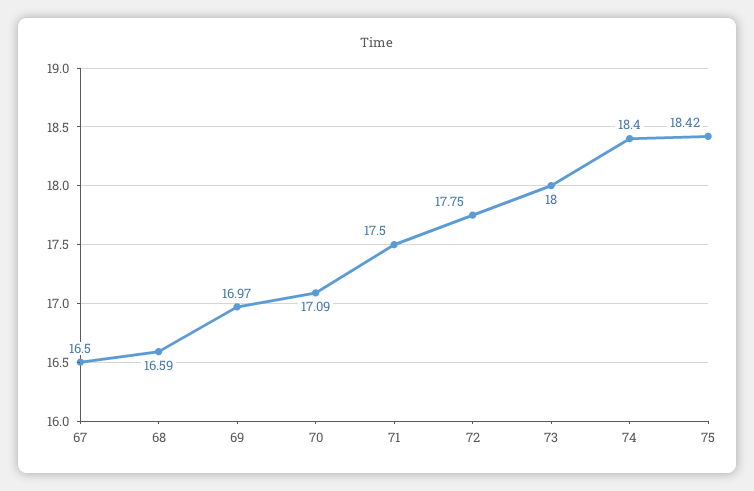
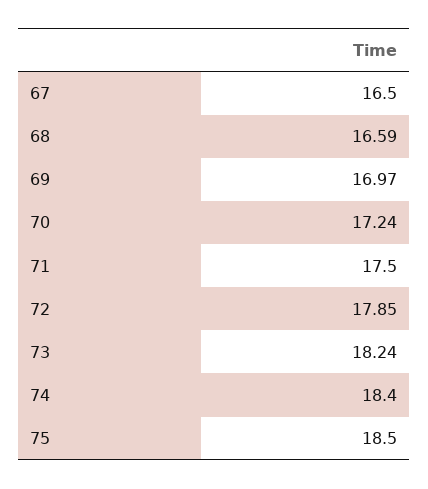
70: 17.09 -> 17.24
72: 17.75 -> 17.85
73: 18 -> 18.24
75: 18.42 -> 18.5

